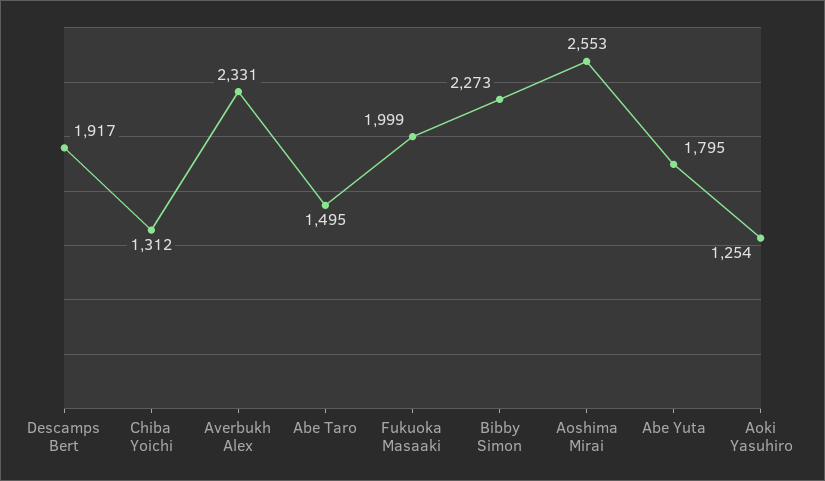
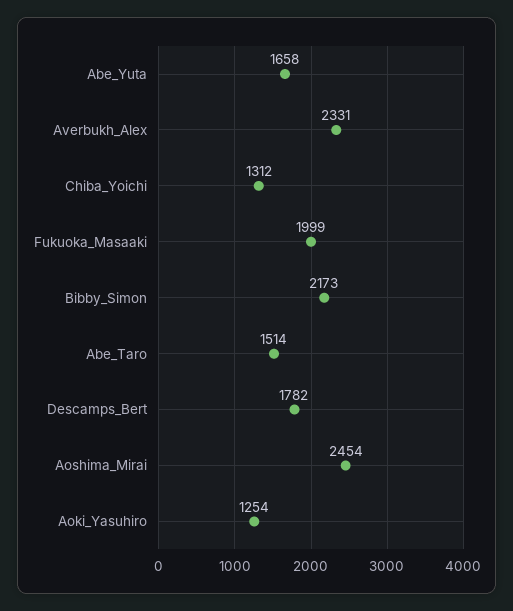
Descamps Bert: 1917 -> 1782
Abe Taro: 1495 -> 1514
Bibby Simon: 2273 -> 2173
Aoshima Mirai: 2553 -> 2454
Abe Yuta: 1795 -> 1658

